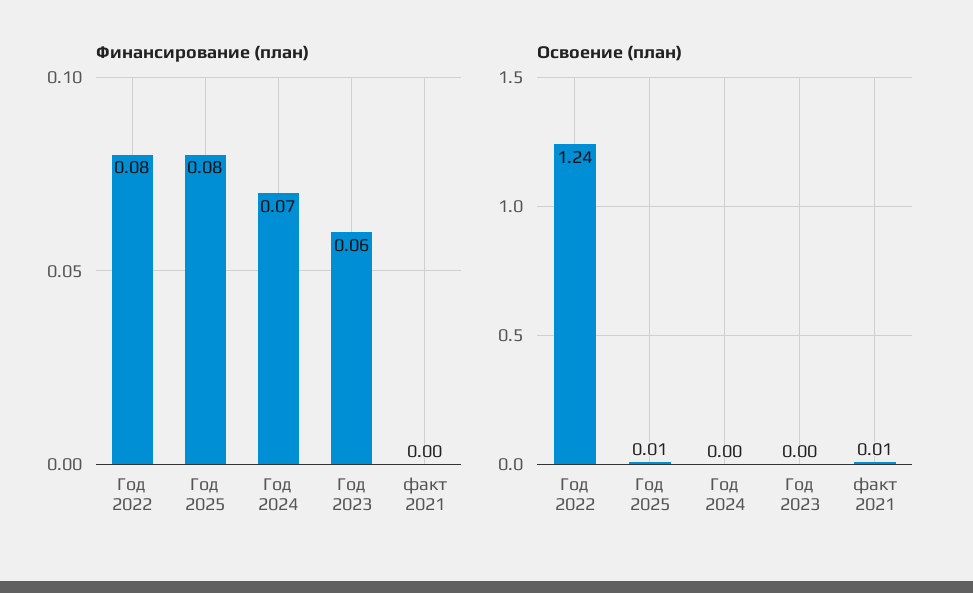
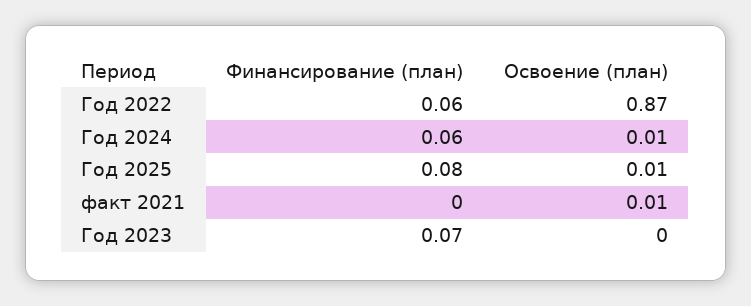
Финансирование (план), Год 2022: 0.08 -> 0.06
Финансирование (план), Год 2024: 0.07 -> 0.06
Финансирование (план), Год 2023: 0.06 -> 0.07
Освоение (план), Год 2022: 1.24 -> 0.87
Освоение (план), Год 2024: 0 -> 0.01

